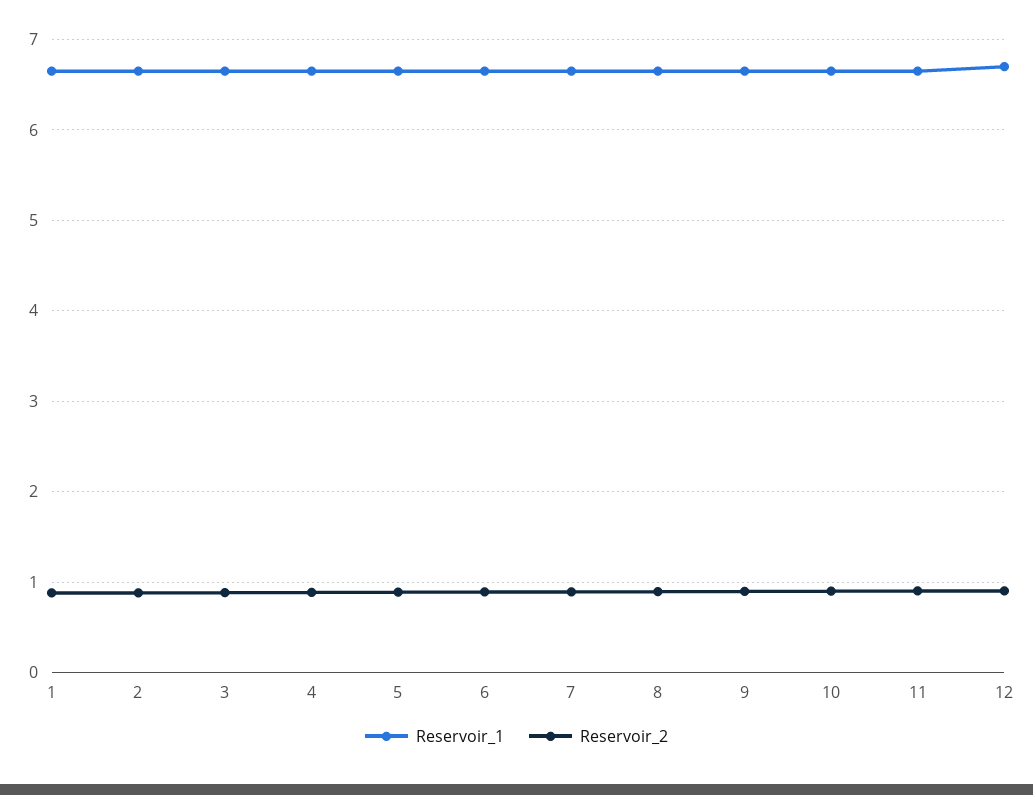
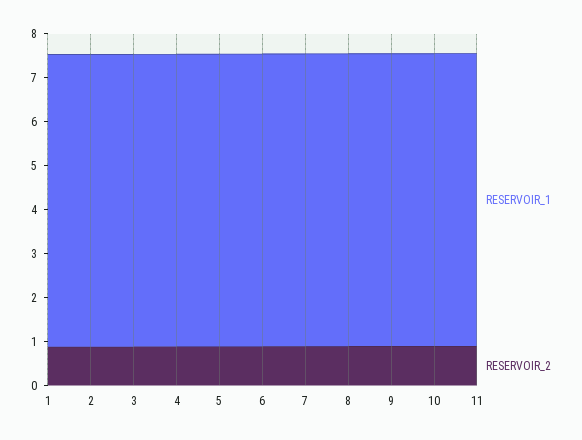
Reservoir_1, 12: 6.7 -> none
Reservoir_2, 12: 0.9 -> none

